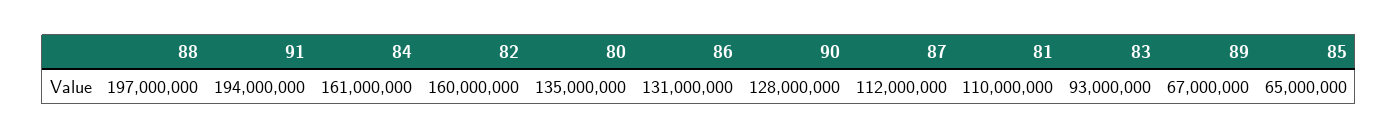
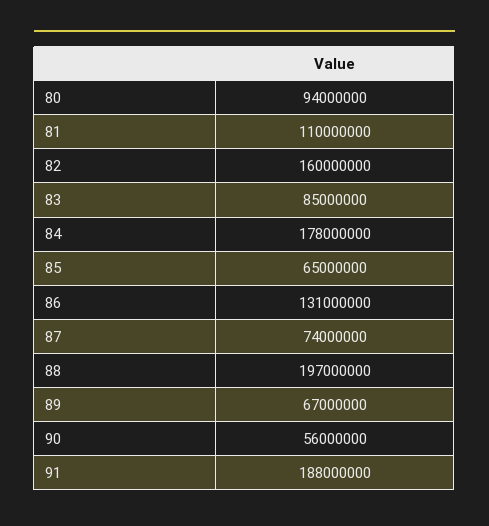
91: 194000000 -> 188000000
84: 161000000 -> 178000000
80: 135000000 -> 94000000
90: 128000000 -> 56000000
87: 112000000 -> 74000000
83: 93000000 -> 85000000

